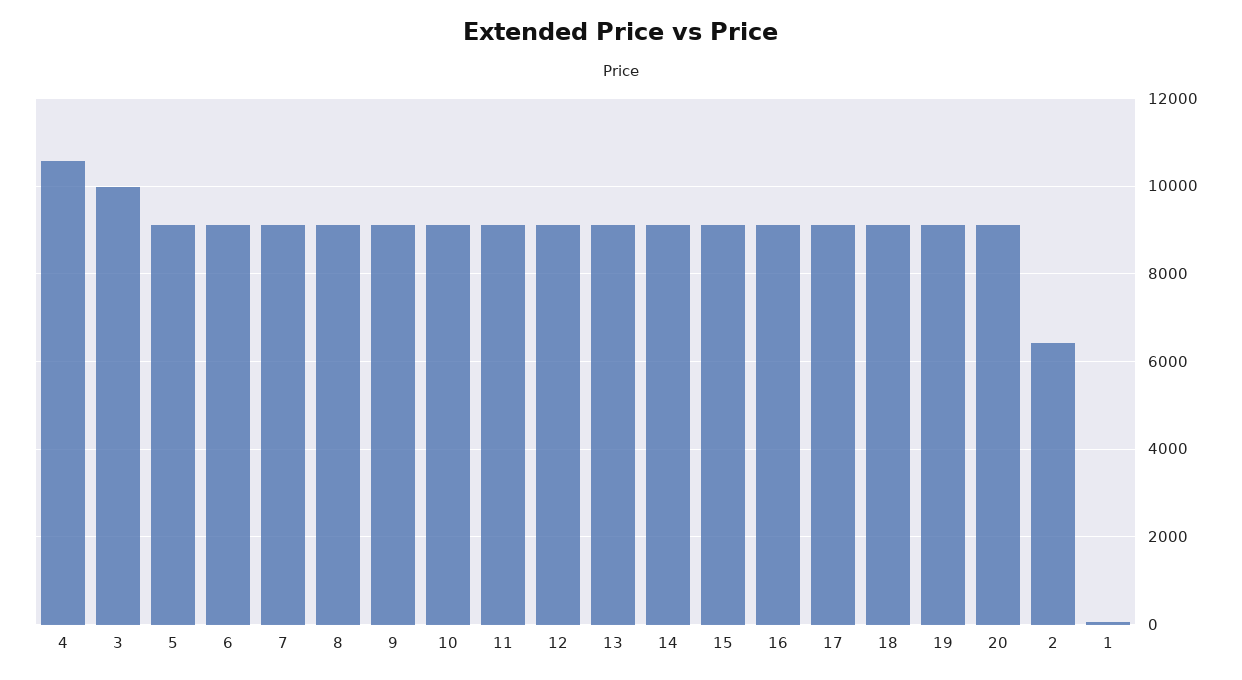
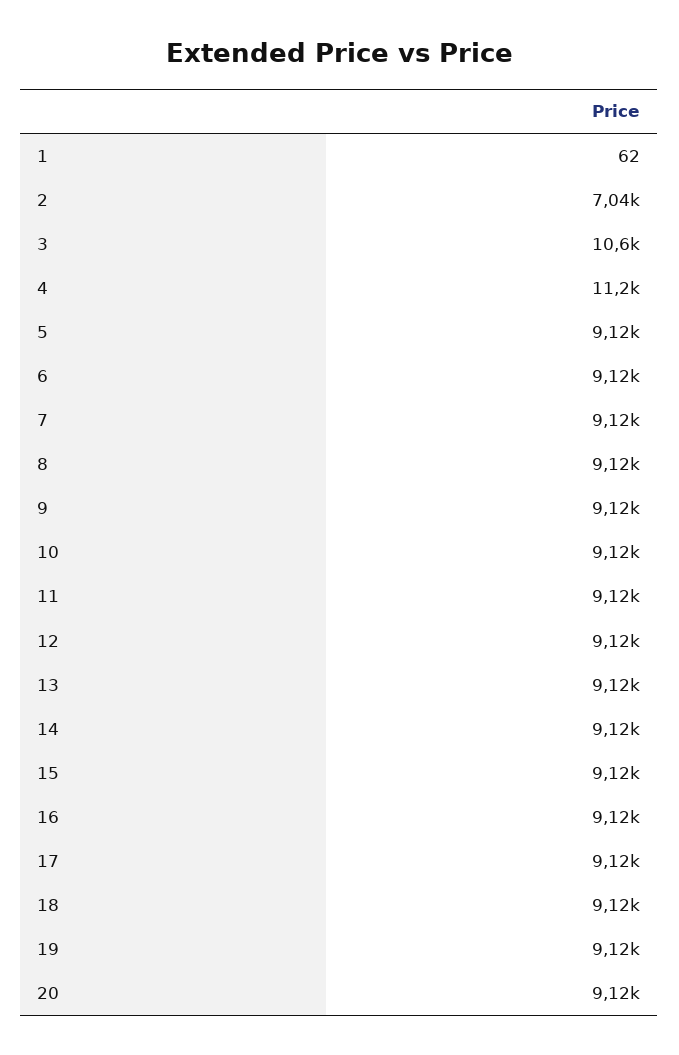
4: 10600 -> 11200
3: 10000 -> 10600
2: 6400 -> 7040

